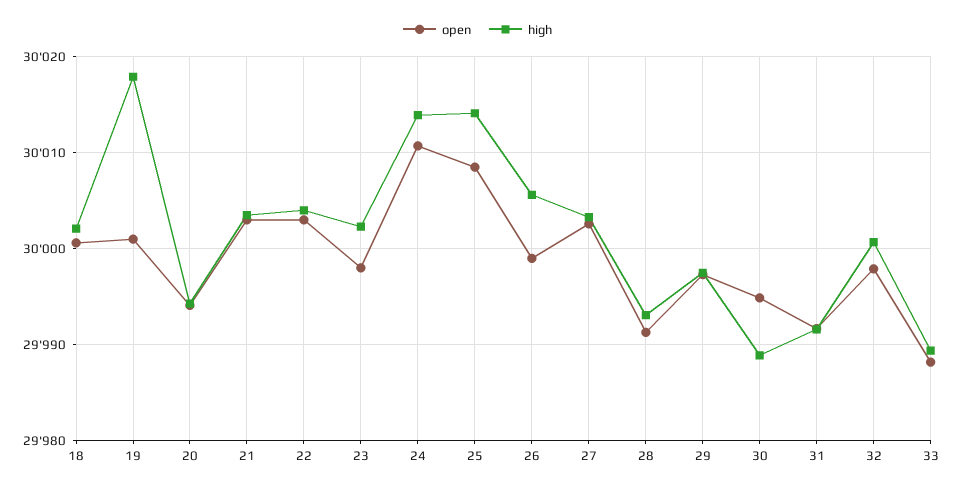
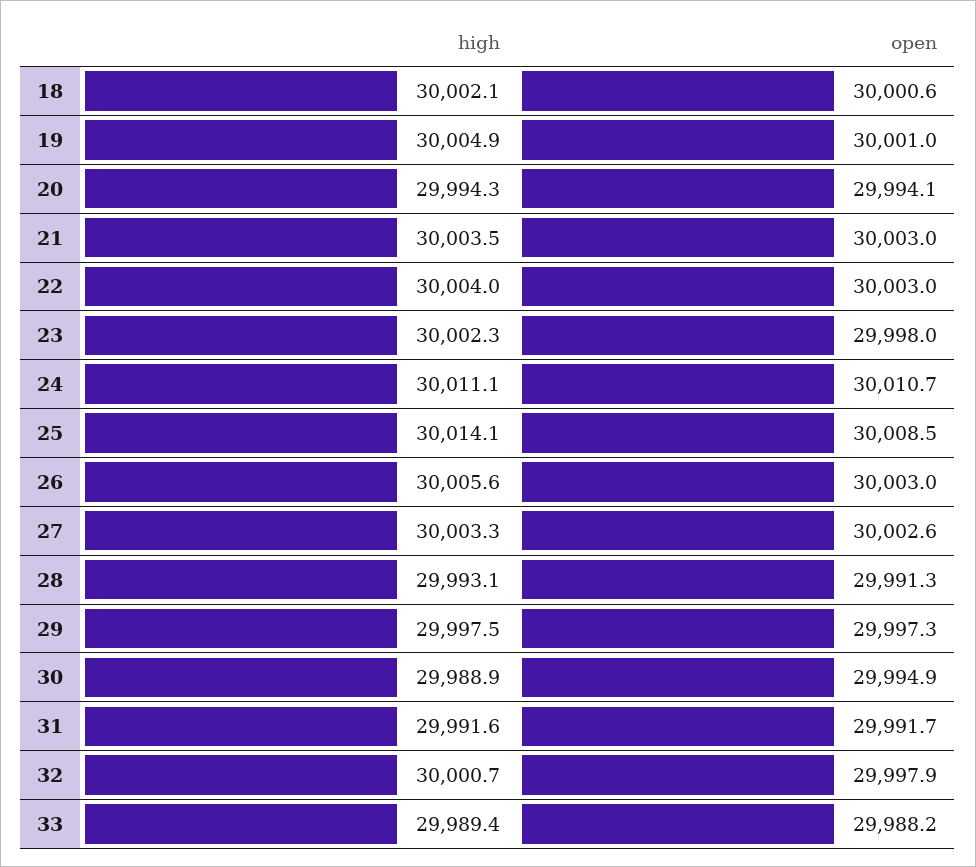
high, 19: 30018 -> 30004.9
high, 24: 30014 -> 30011.1
open, 26: 29999 -> 30003

